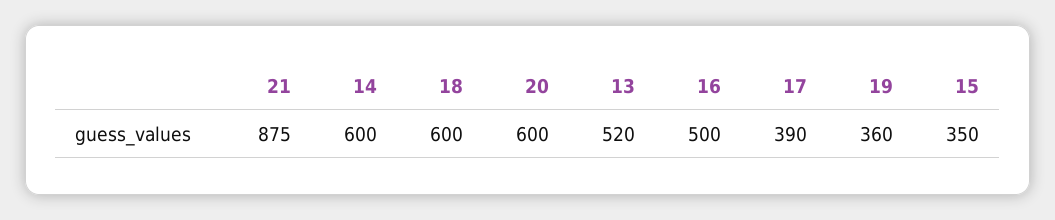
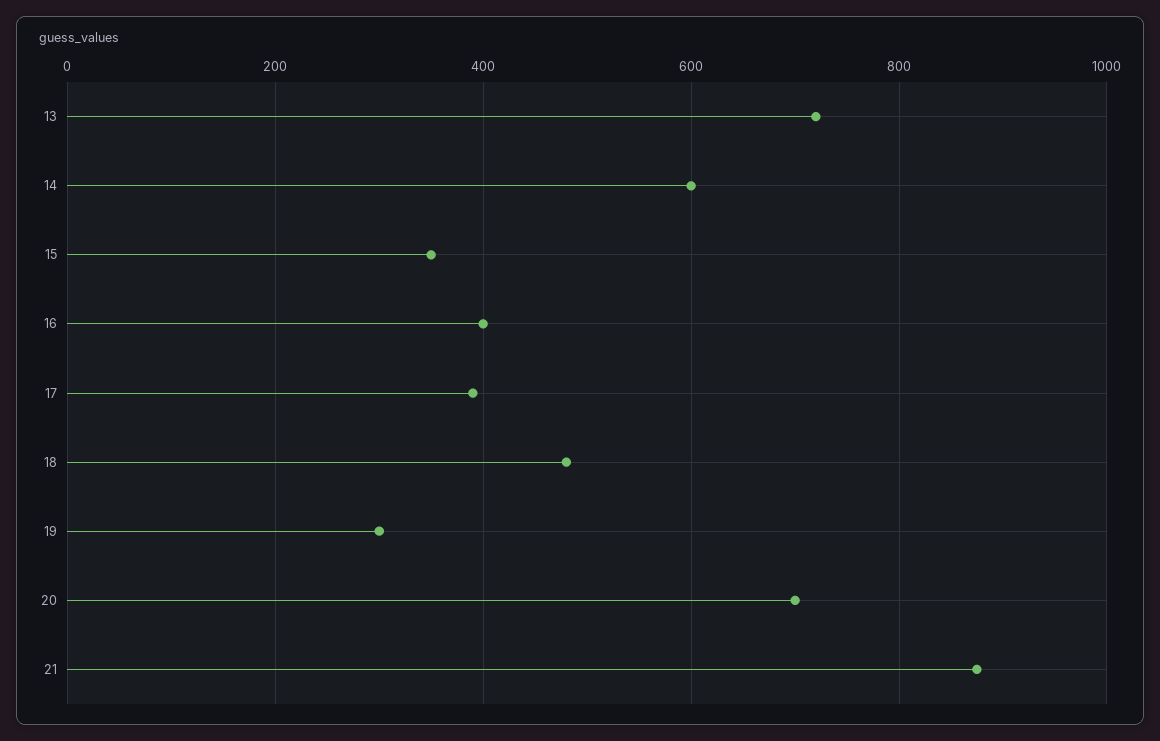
18: 600 -> 480
20: 600 -> 700
13: 520 -> 720
16: 500 -> 400
19: 360 -> 300

